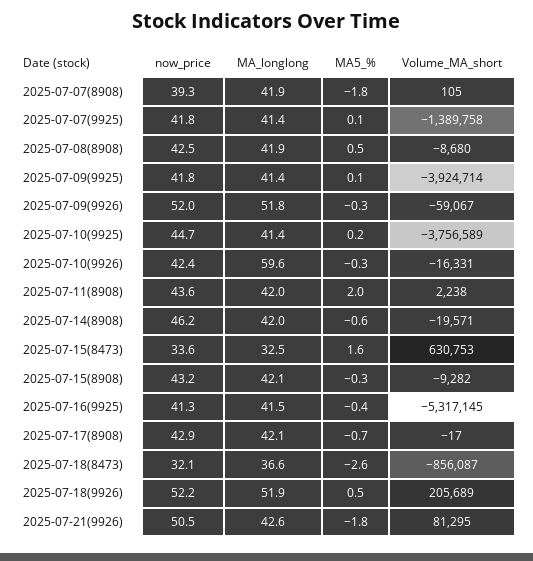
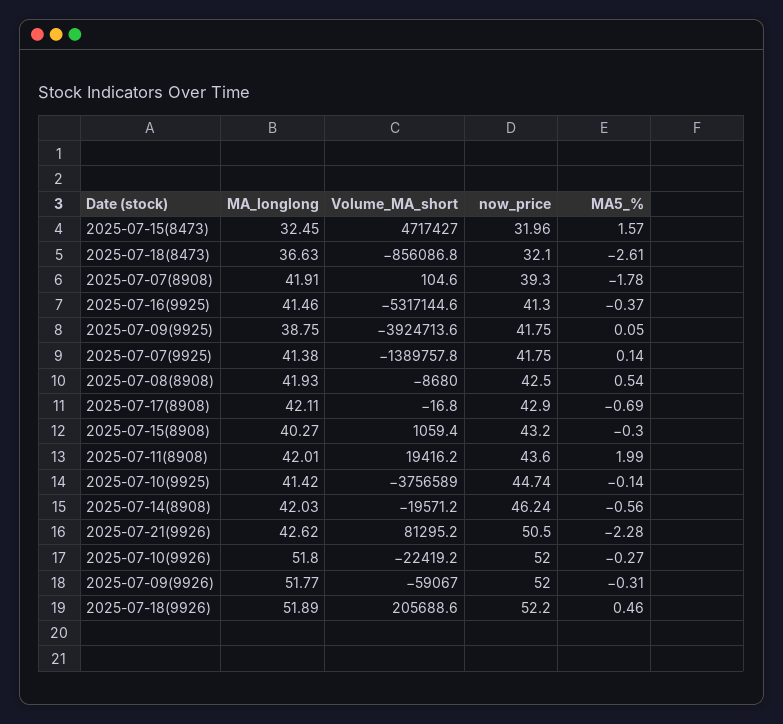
MA_longlong, 2025-07-09(9925): 41.4 -> 38.75
MA5_%, 2025-07-10(9925): 0.2 -> -0.14
now_price, 2025-07-10(9926): 42.4 -> 52
MA_longlong, 2025-07-10(9926): 59.6 -> 51.8
Volume_MA_short, 2025-07-10(9926): -16331 -> -22419.2
Volume_MA_short, 2025-07-11(8908): 2238 -> 19416.2
now_price, 2025-07-15(8473): 33.6 -> 31.96
Volume_MA_short, 2025-07-15(8473): 630753 -> 4717427
MA_longlong, 2025-07-15(8908): 42.1 -> 40.27
Volume_MA_short, 2025-07-15(8908): -9282 -> 1059.4
MA5_%, 2025-07-21(9926): -1.8 -> -2.28

